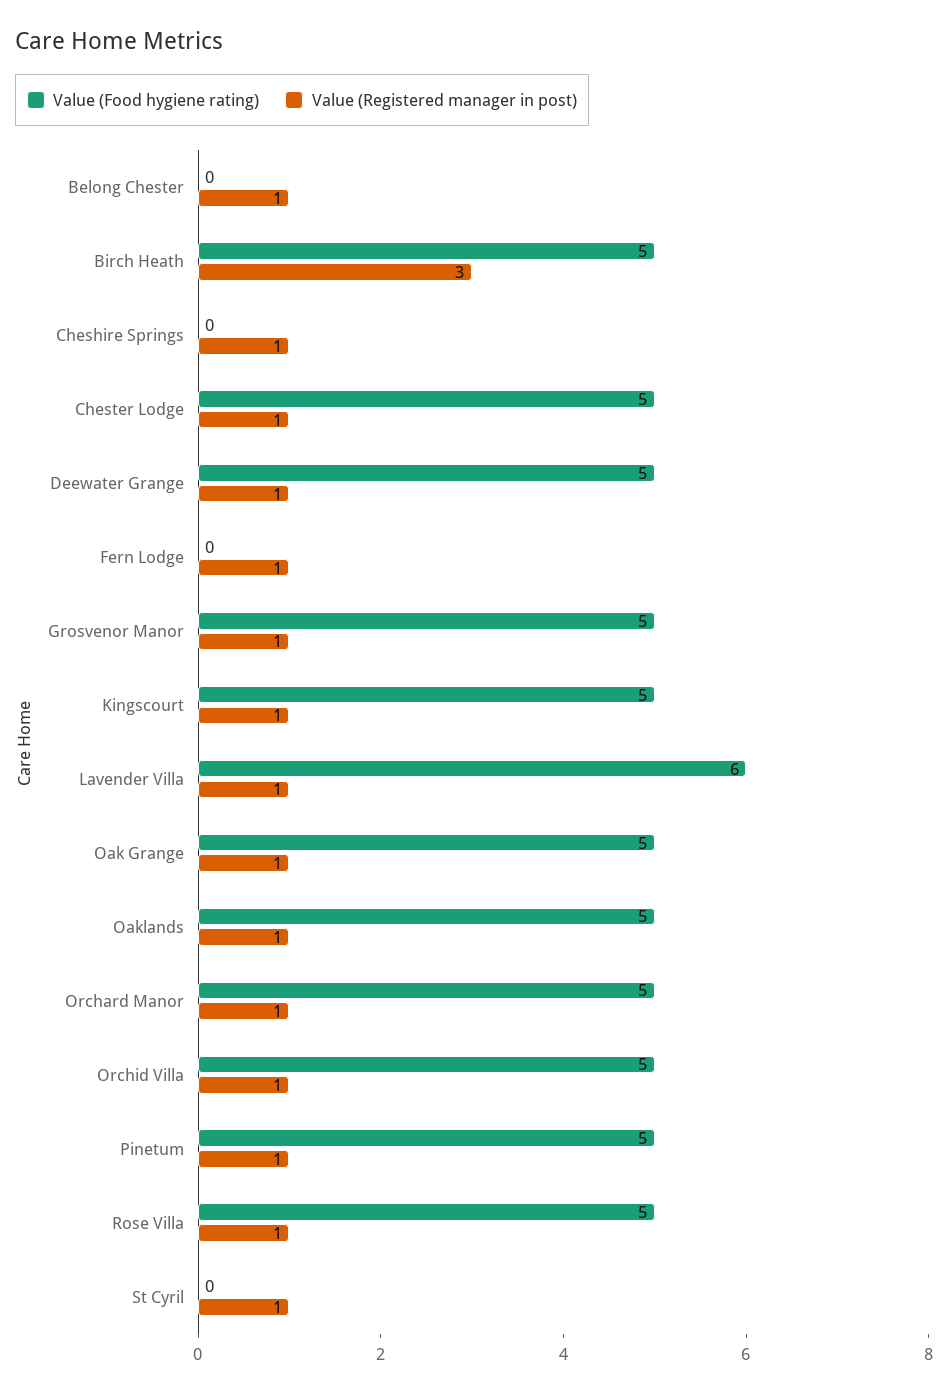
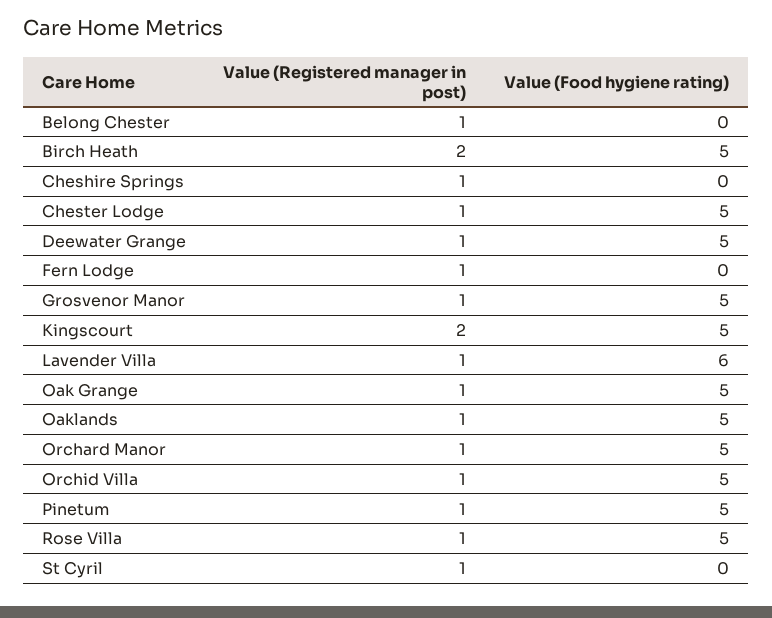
Value (Registered manager in post), Birch Heath: 3 -> 2
Value (Registered manager in post), Kingscourt: 1 -> 2

